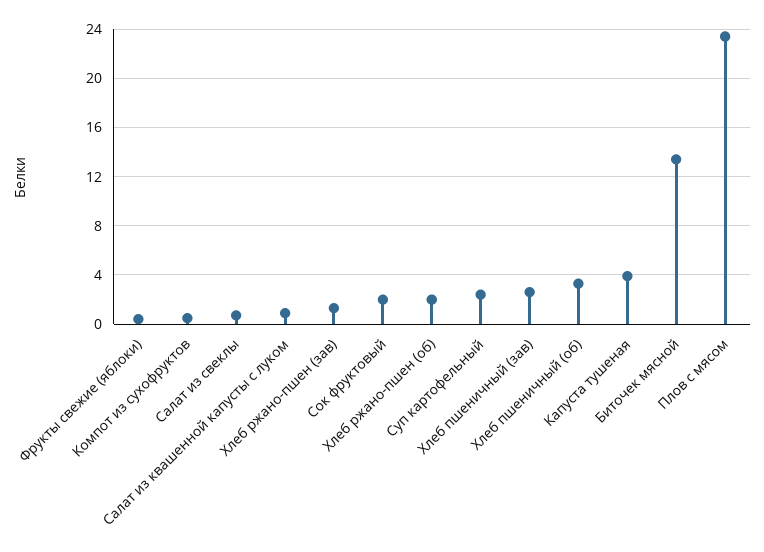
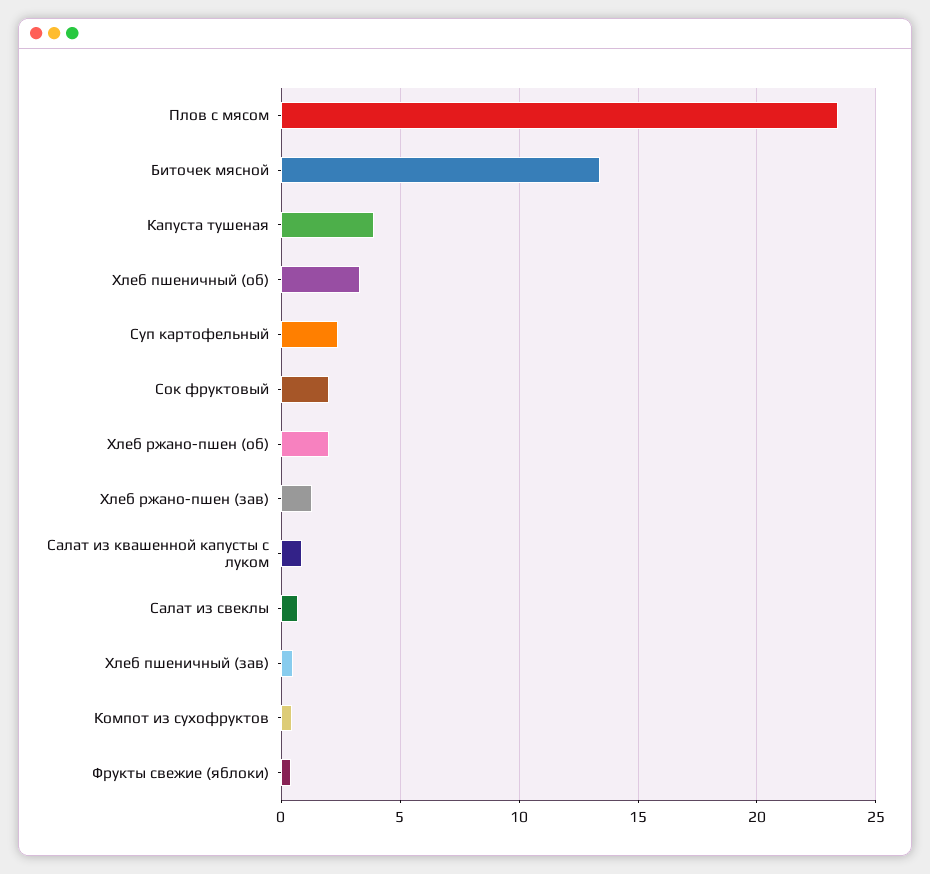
Хлеб пшеничный (зав): 2.5 -> 0.5

